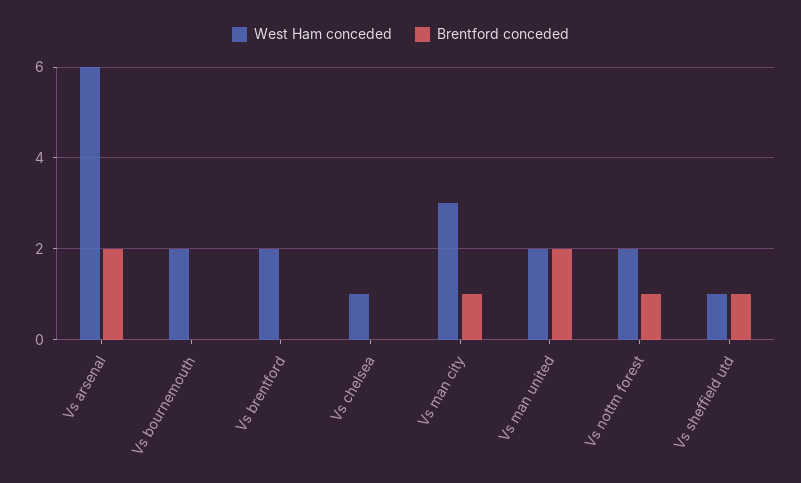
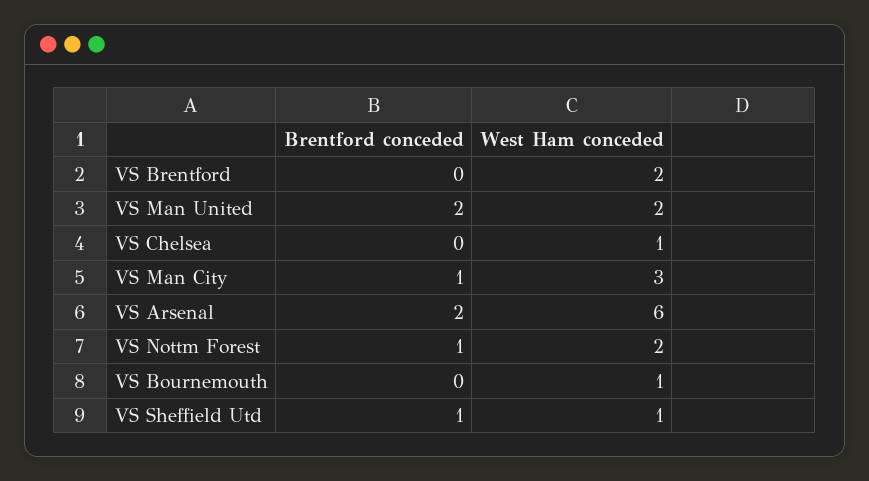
West Ham conceded, Vs bournemouth: 2 -> 1

